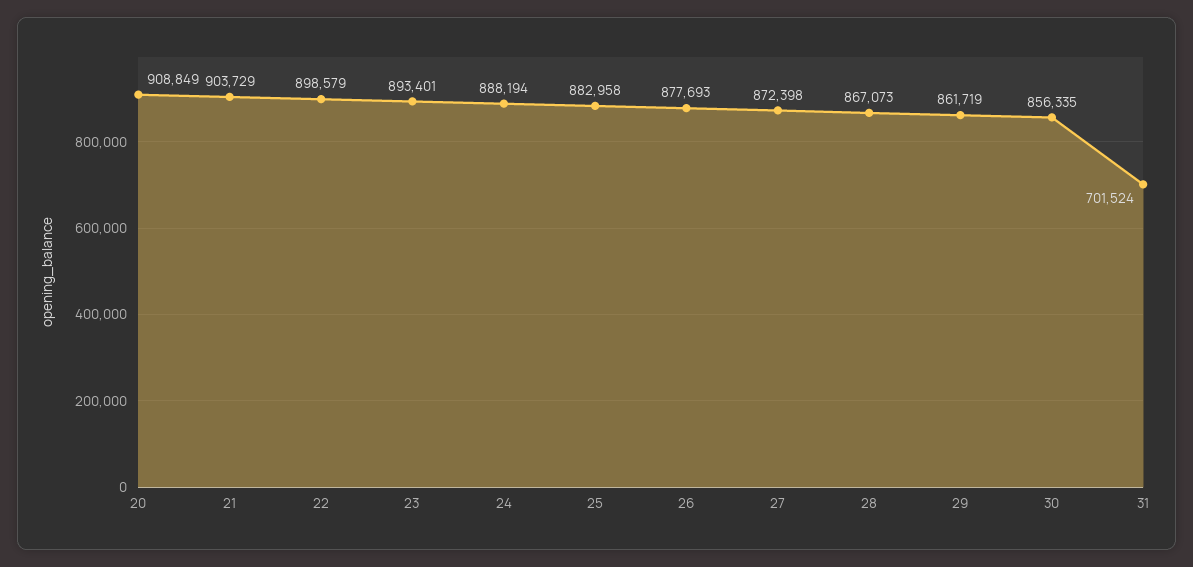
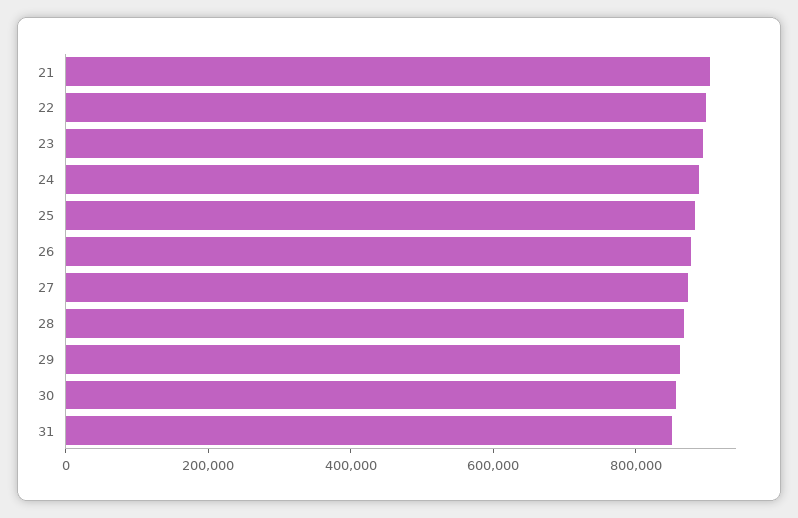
20: 908849 -> none
31: 701524 -> 850000

